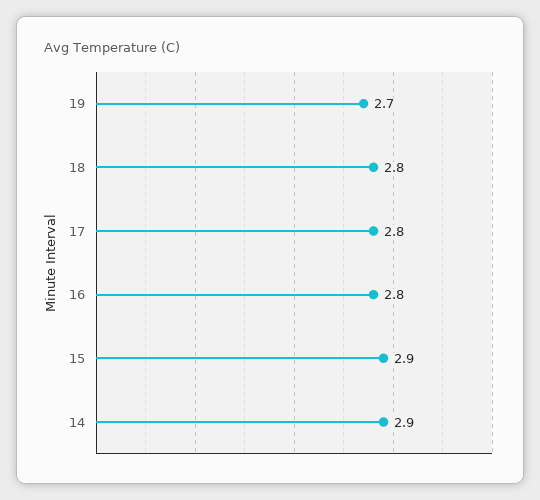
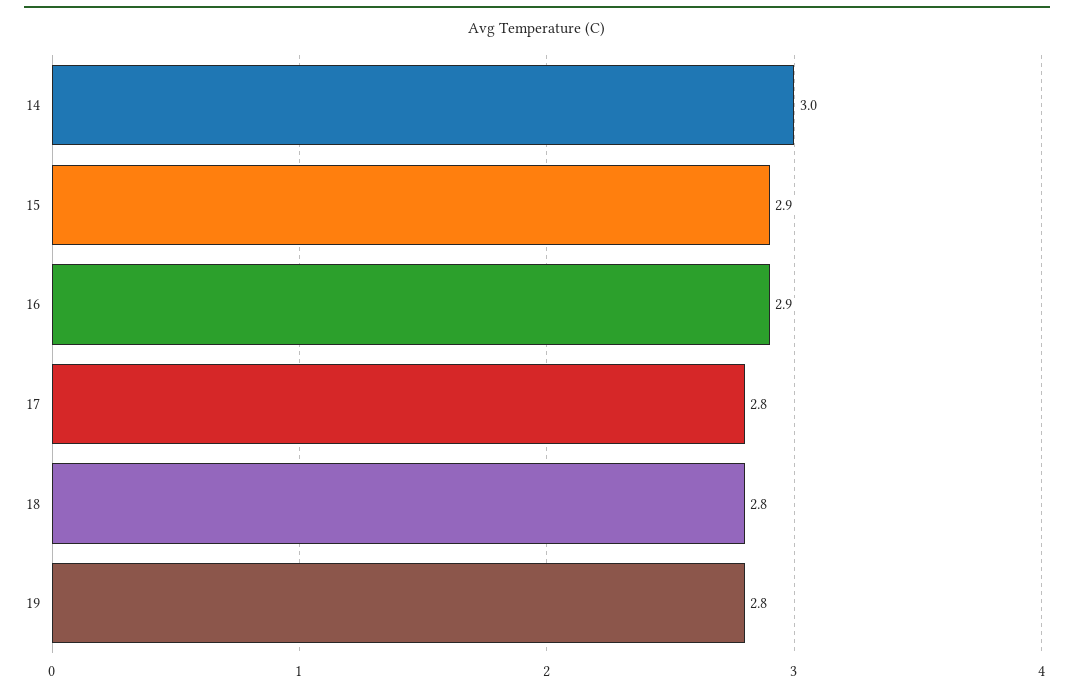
19: 2.7 -> 2.8
16: 2.8 -> 2.9
14: 2.9 -> 3

